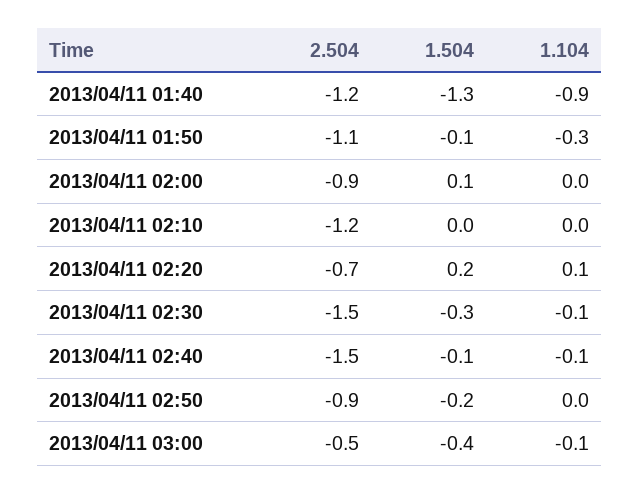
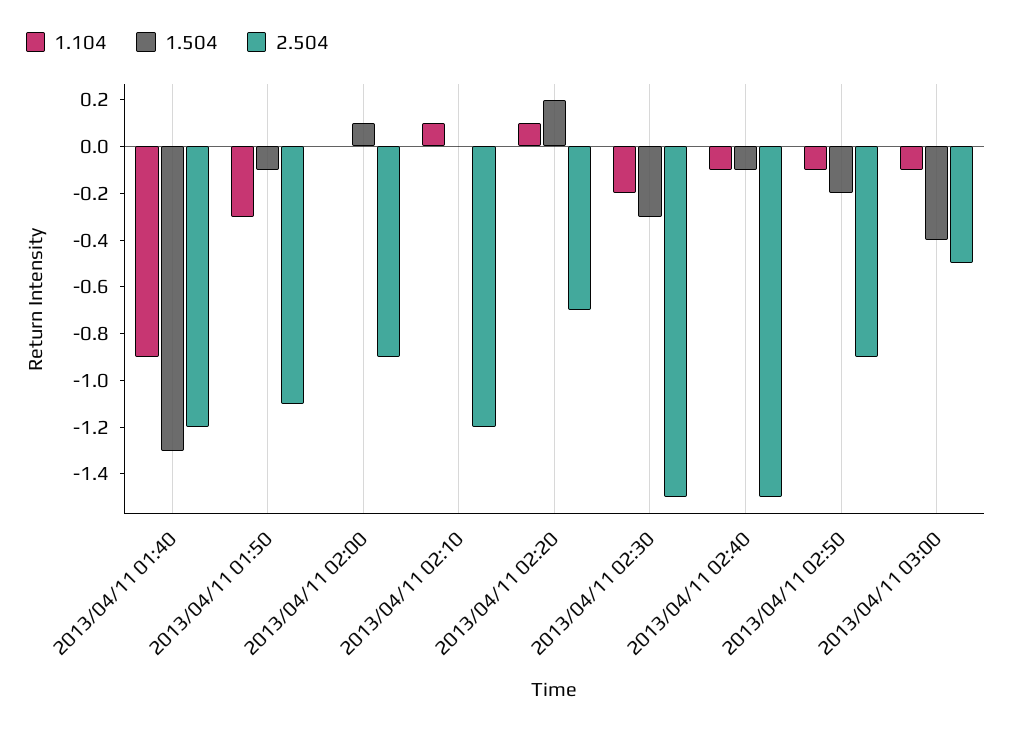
1.104, 2013/04/11 02:10: 0 -> 0.1
1.104, 2013/04/11 02:30: -0.1 -> -0.2
1.104, 2013/04/11 02:50: 0 -> -0.1

